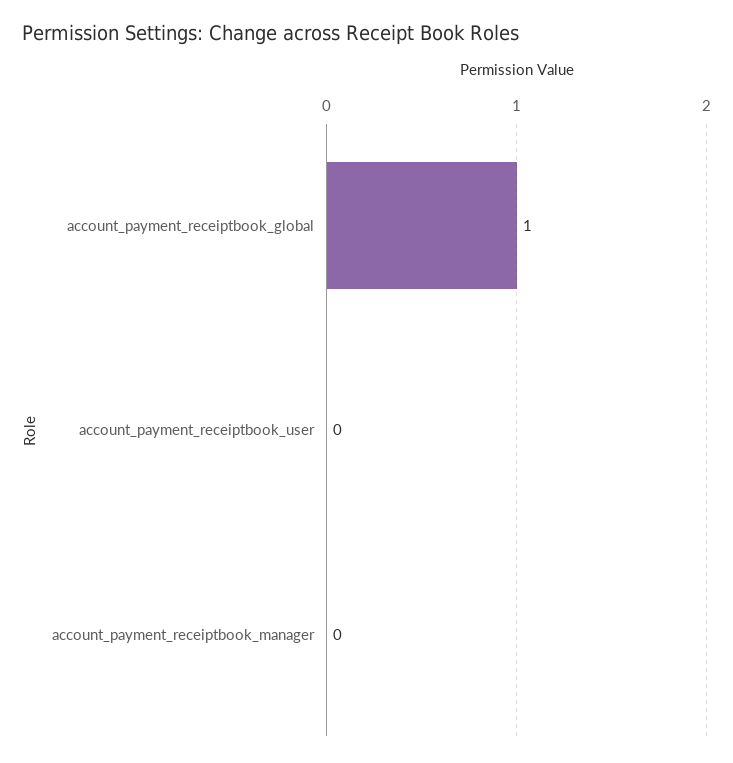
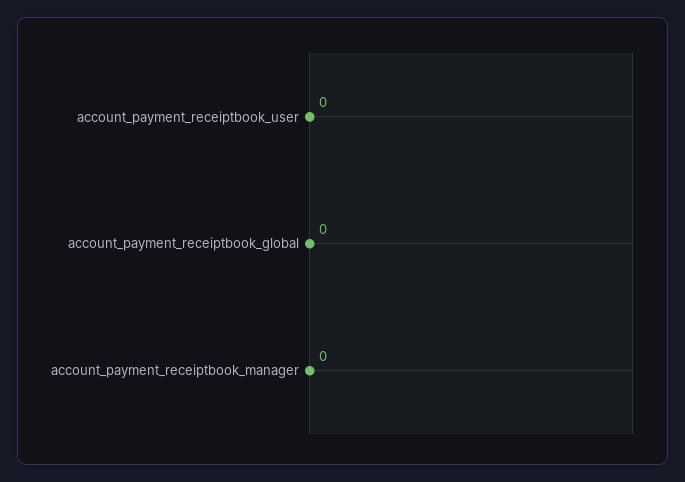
account_payment_receiptbook_global: 1 -> 0

